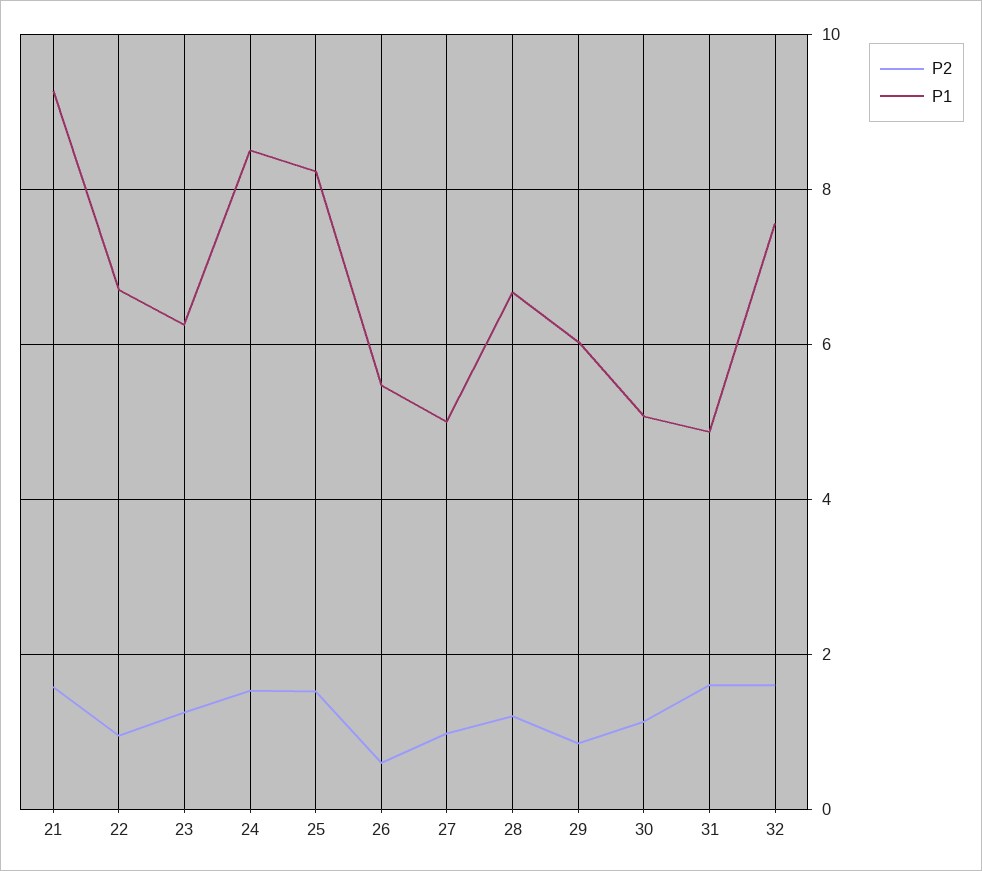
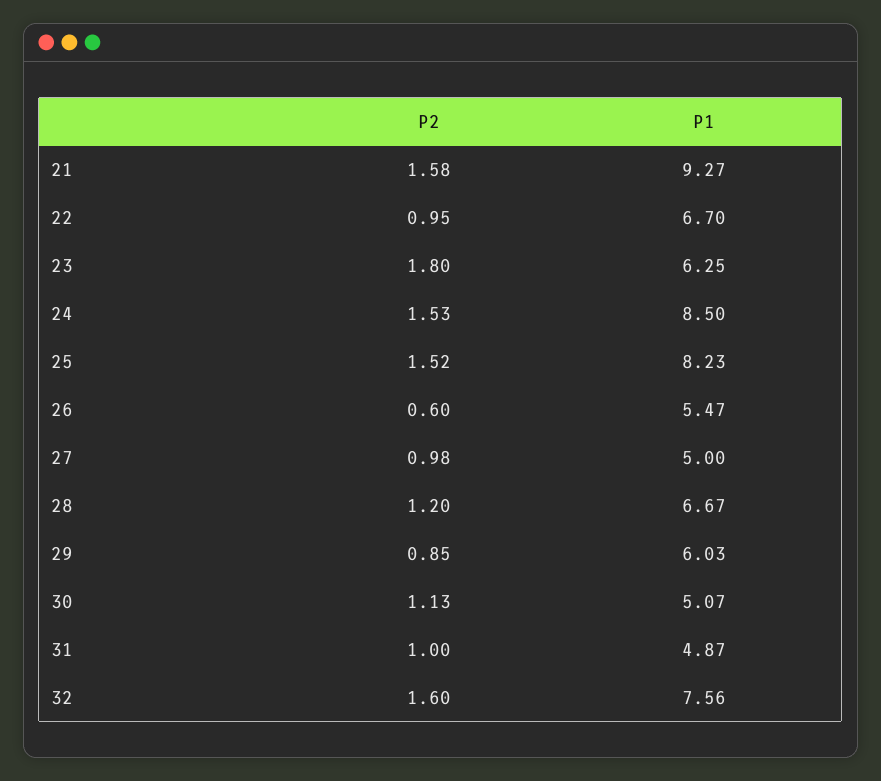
P2, 23: 1.2 -> 1.8
P2, 31: 1.6 -> 1

